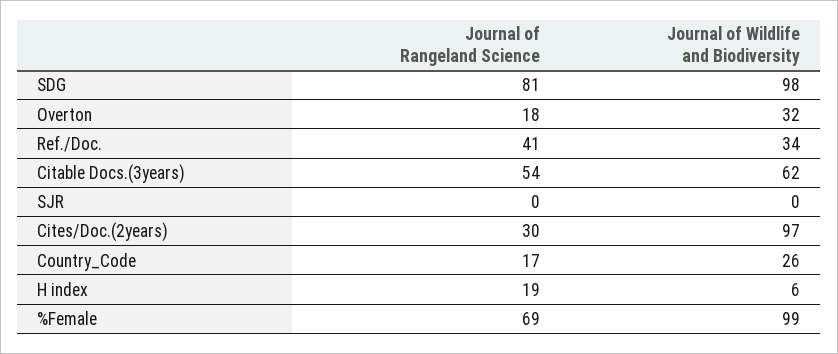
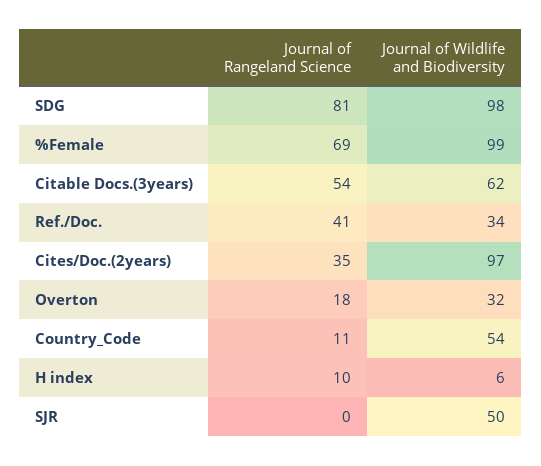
Journal of Wildlife and Biodiversity, SJR: 0 -> 50
Journal of Rangeland Science, Cites/Doc.(2years): 30 -> 35
Journal of Rangeland Science, Country_Code: 17 -> 11
Journal of Wildlife and Biodiversity, Country_Code: 26 -> 54
Journal of Rangeland Science, H index: 19 -> 10

